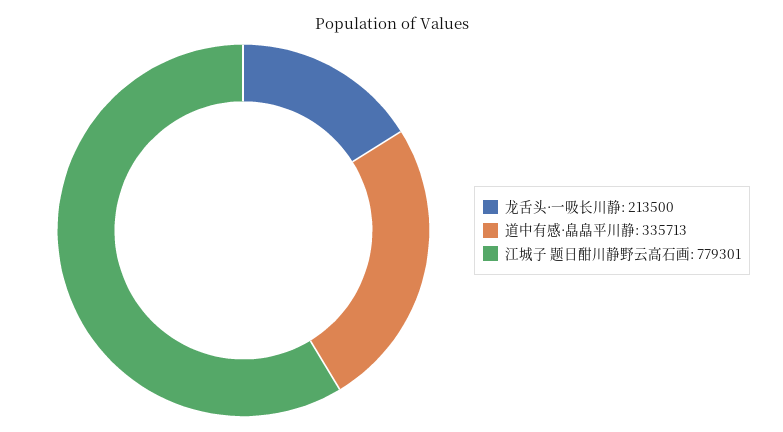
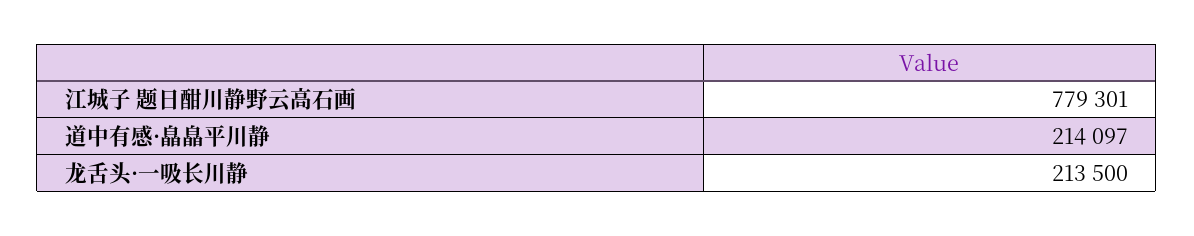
道中有感·皛皛平川静: 335713 -> 214097

